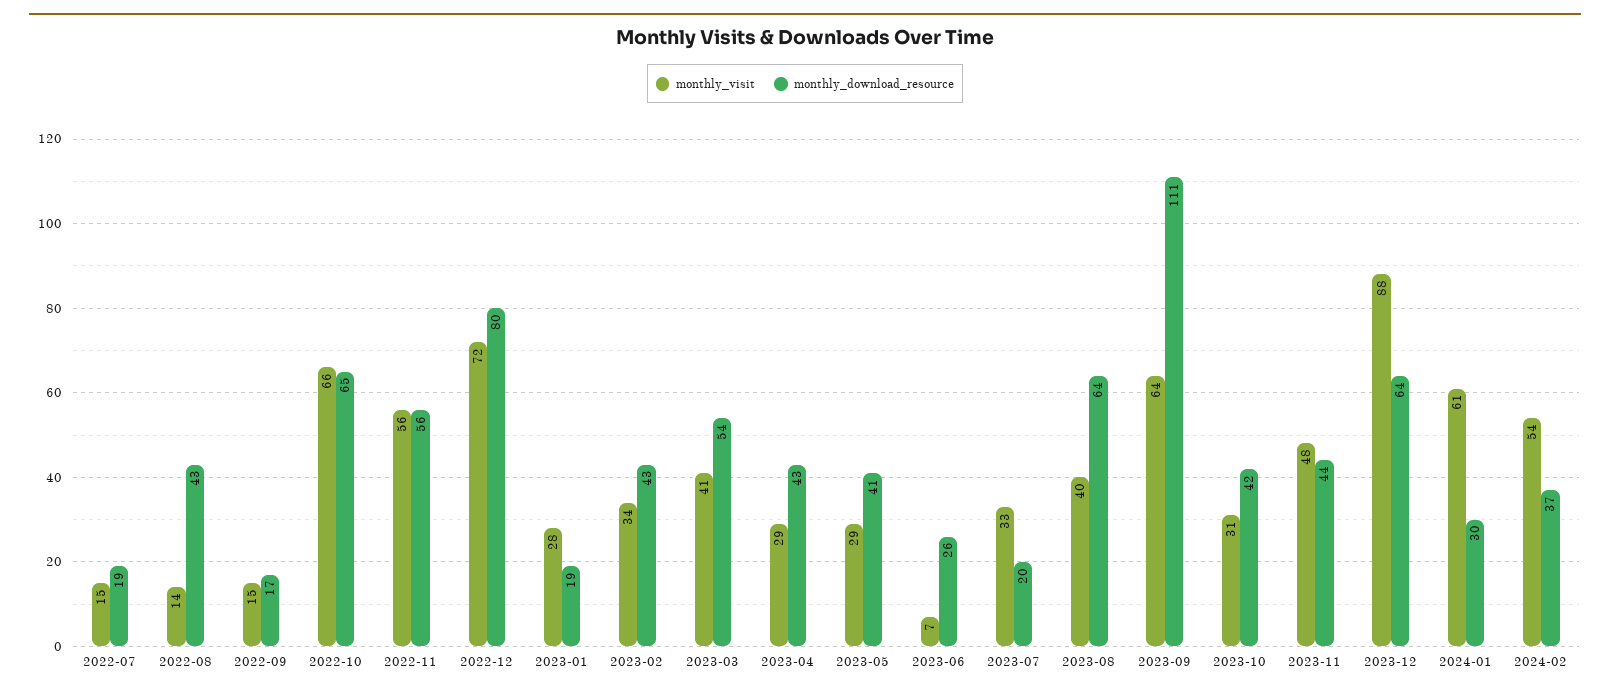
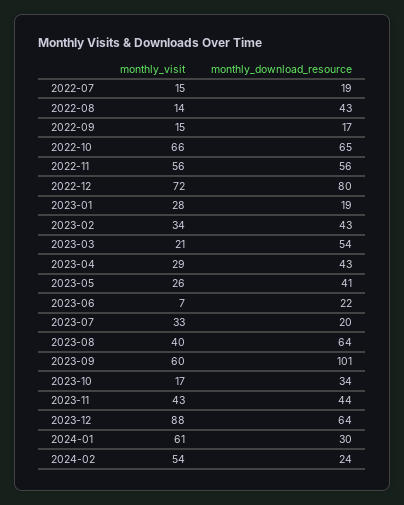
monthly_visit, 2023-03: 41 -> 21
monthly_visit, 2023-05: 29 -> 26
monthly_download_resource, 2023-06: 26 -> 22
monthly_visit, 2023-09: 64 -> 60
monthly_download_resource, 2023-09: 111 -> 101
monthly_visit, 2023-10: 31 -> 17
monthly_download_resource, 2023-10: 42 -> 34
monthly_visit, 2023-11: 48 -> 43
monthly_download_resource, 2024-02: 37 -> 24

